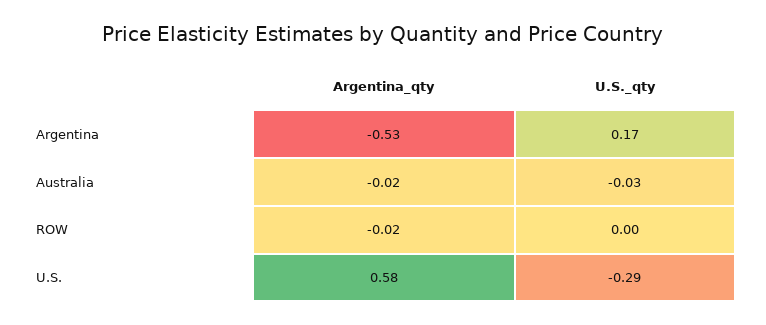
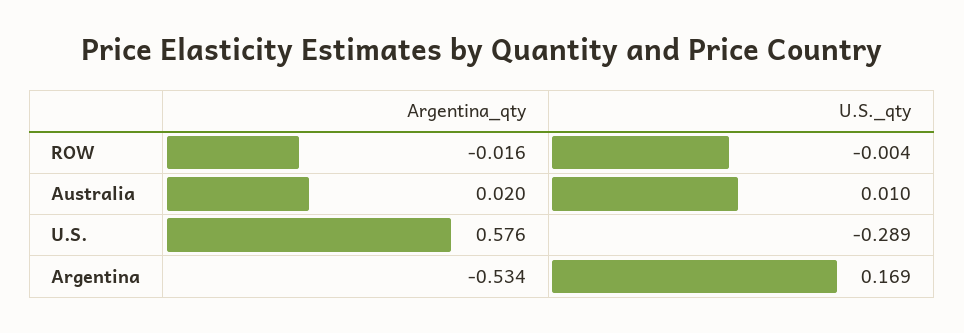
Argentina_qty, Australia: -0.02 -> 0.02
U.S._qty, Australia: -0.03 -> 0.01

